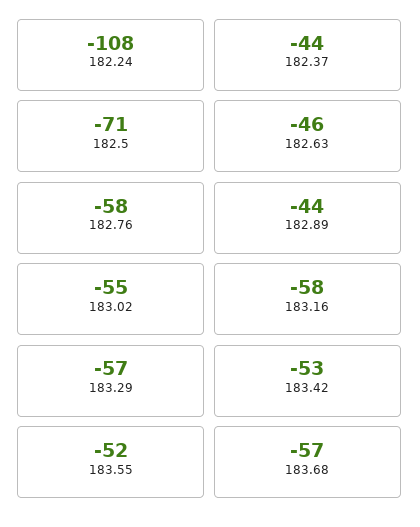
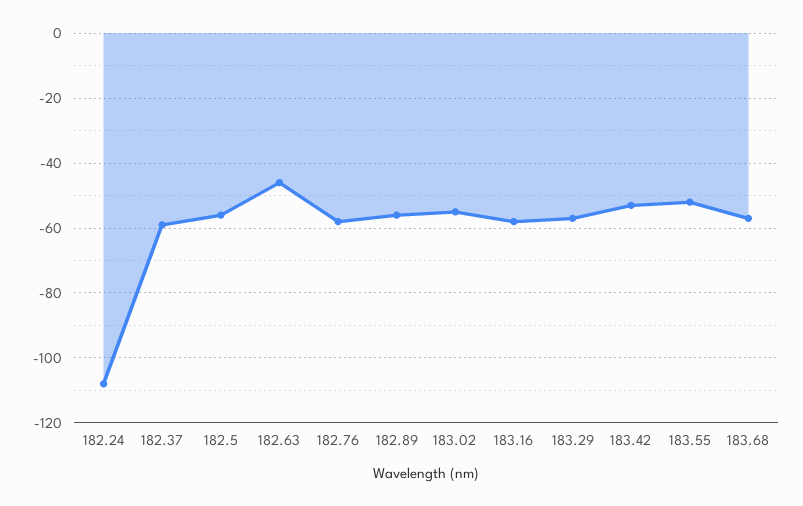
182.37: -44 -> -60
182.5: -71 -> -55
182.89: -44 -> -55

